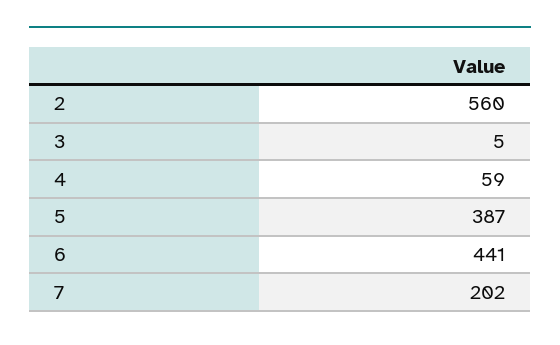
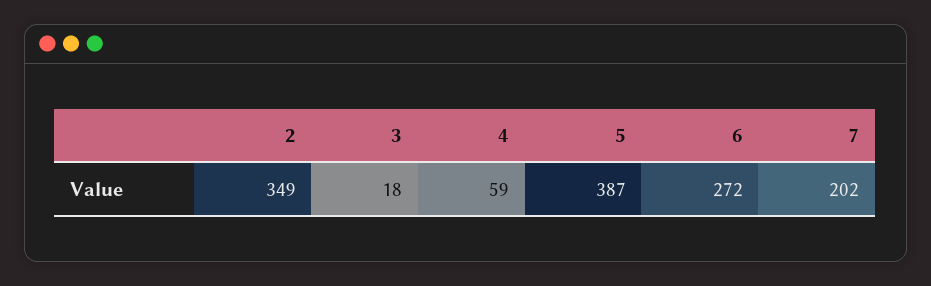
2: 560 -> 349
3: 5 -> 18
6: 441 -> 272

